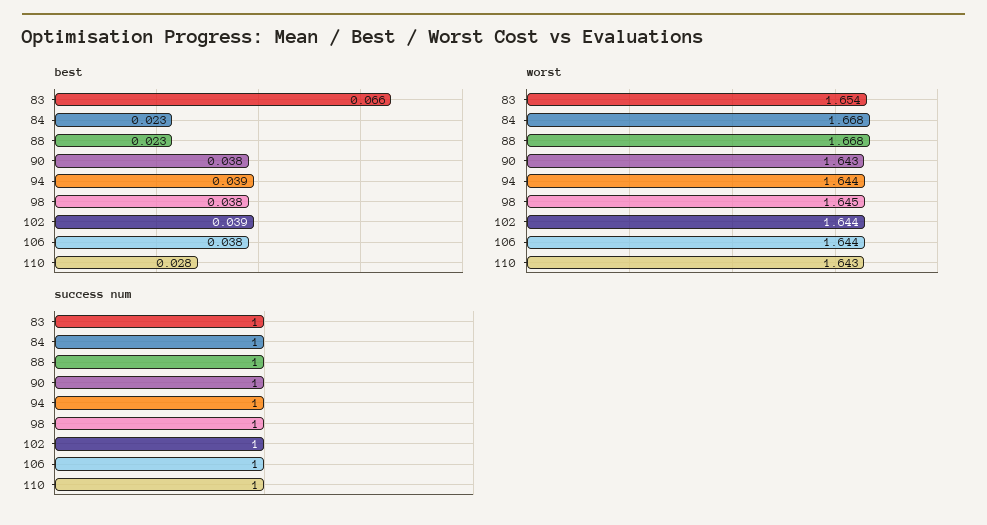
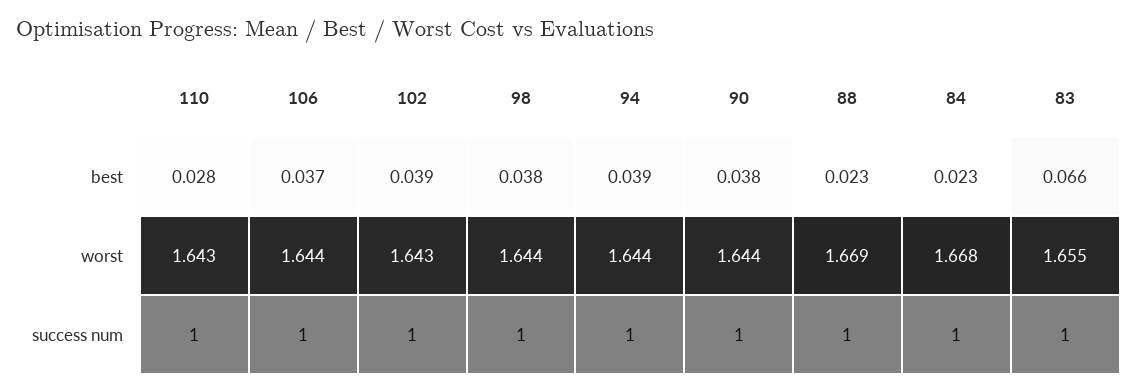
best, 106: 0.038 -> 0.037
worst, 83: 1.654 -> 1.655
worst, 88: 1.668 -> 1.669
worst, 90: 1.643 -> 1.644
worst, 98: 1.645 -> 1.644
worst, 102: 1.644 -> 1.643

